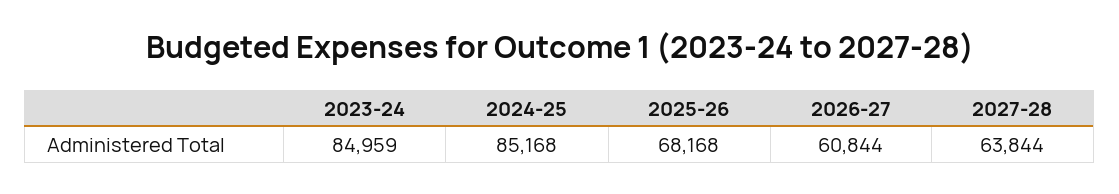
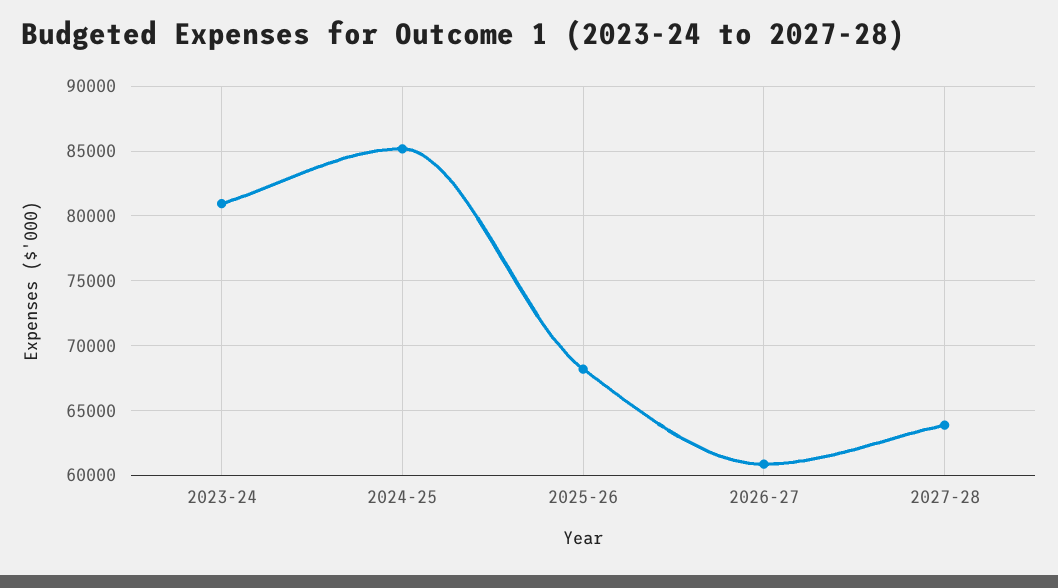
2023-24: 84959 -> 81000

